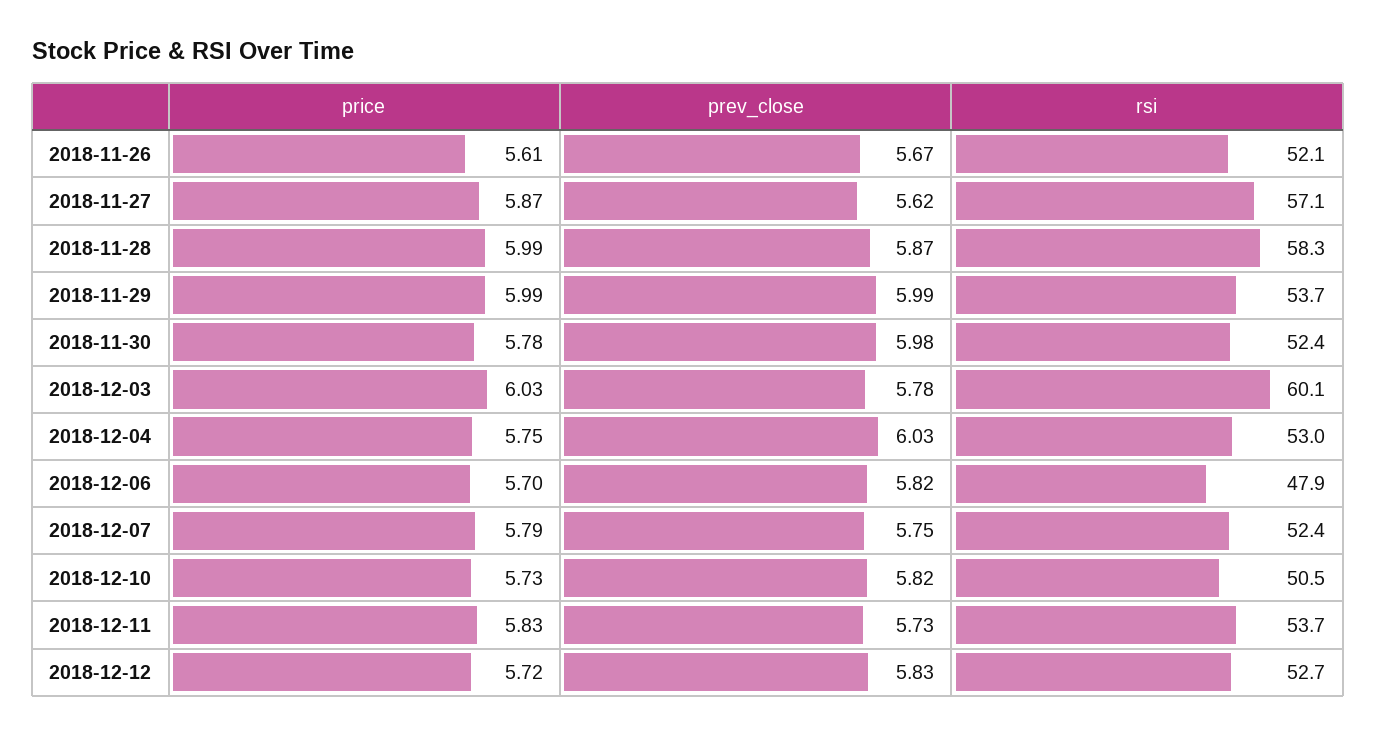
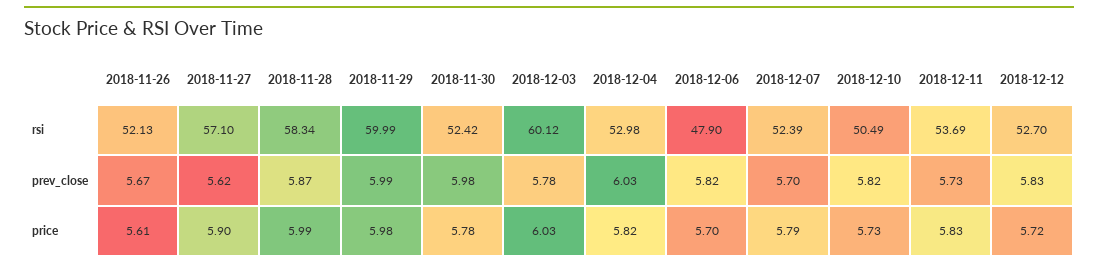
price, 2018-11-27: 5.87 -> 5.9
price, 2018-11-29: 5.99 -> 5.98
rsi, 2018-11-29: 53.7 -> 59.99
price, 2018-12-04: 5.75 -> 5.82
prev_close, 2018-12-07: 5.75 -> 5.7

